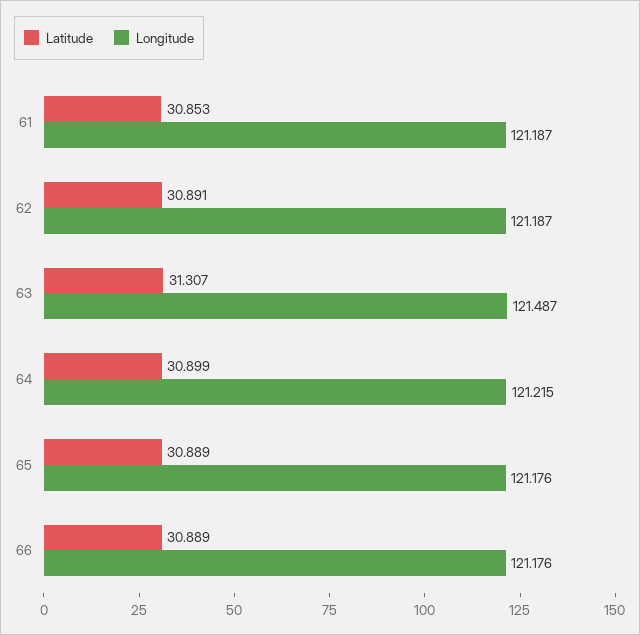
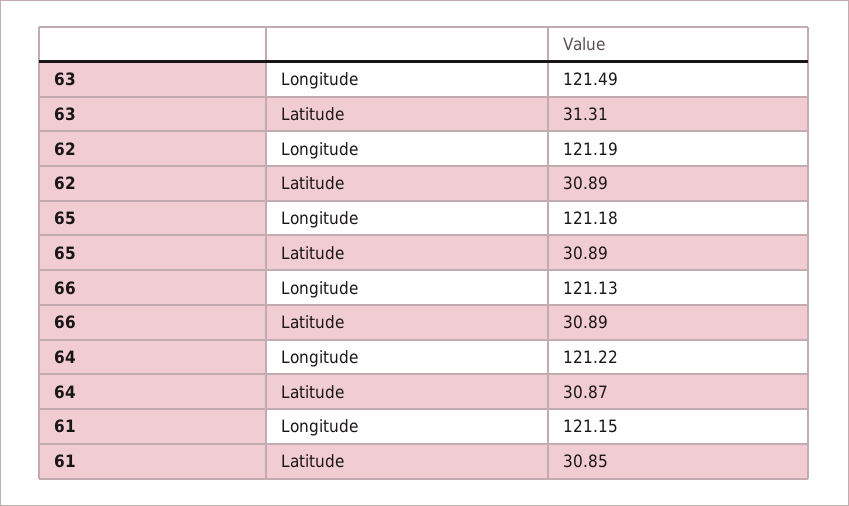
Longitude, 61: 121.187 -> 121.15
Latitude, 64: 30.899 -> 30.87
Longitude, 66: 121.176 -> 121.13

